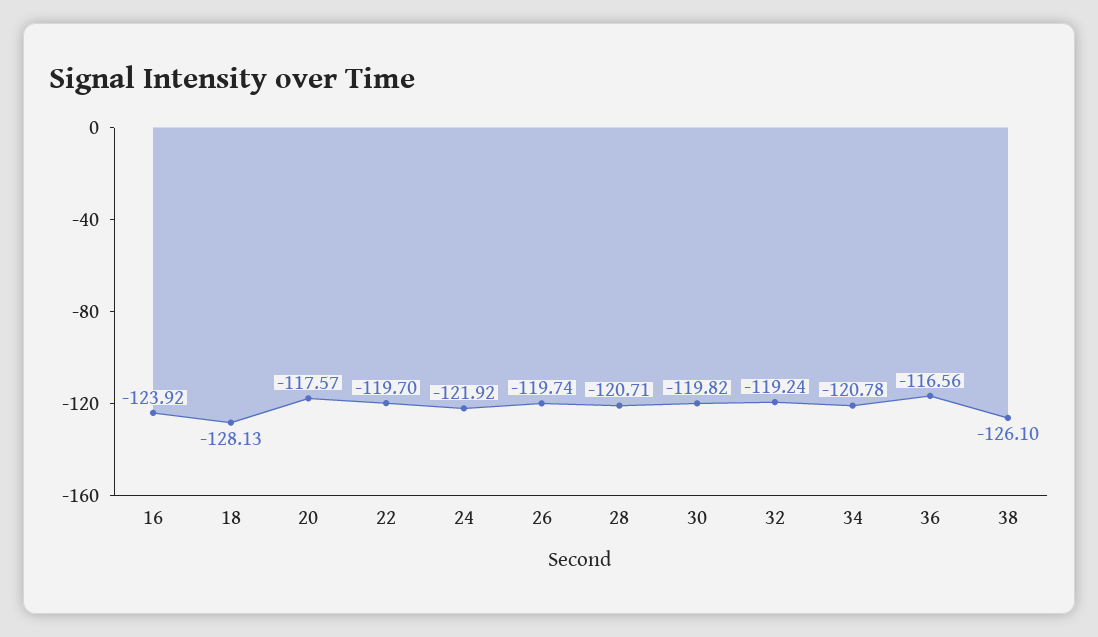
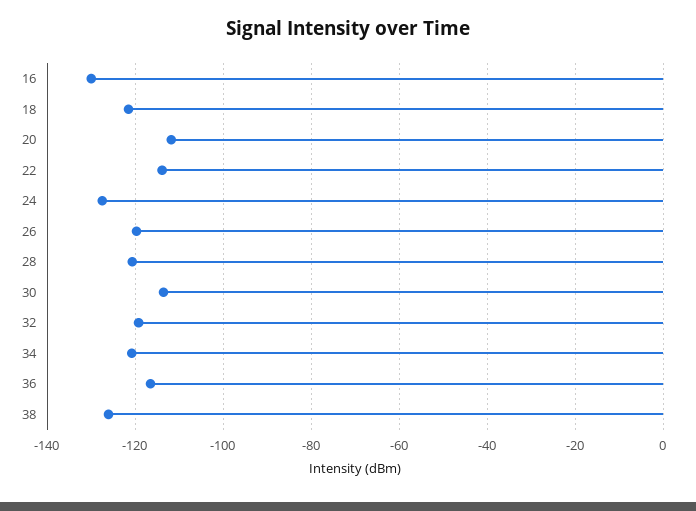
16: -123.92 -> -130
18: -128.13 -> -122
20: -117.57 -> -112
22: -119.7 -> -114
24: -121.92 -> -128
30: -119.82 -> -114

